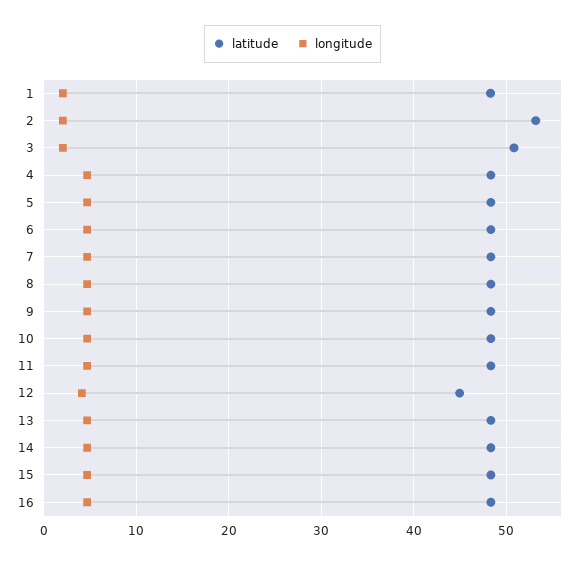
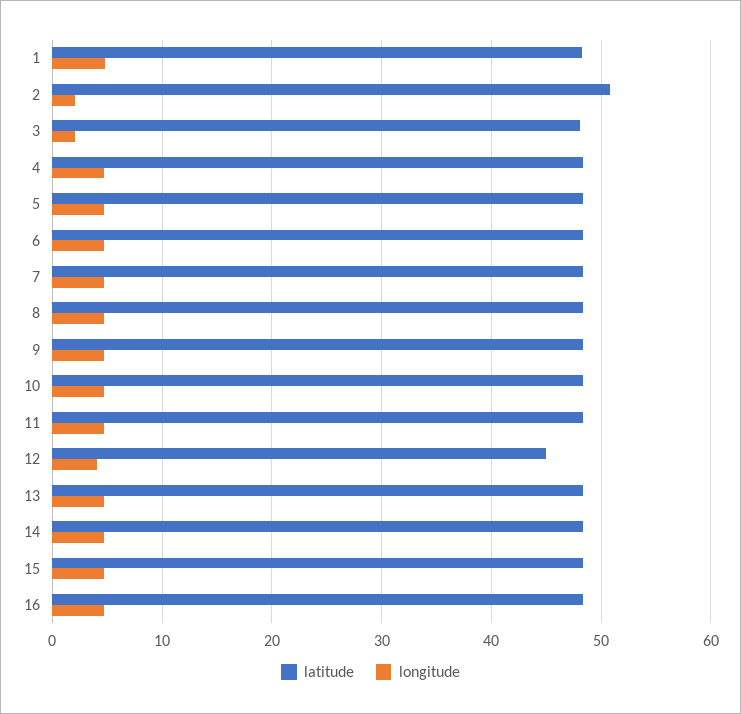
longitude, 1: 2 -> 5
latitude, 2: 53 -> 51
latitude, 3: 51 -> 48

